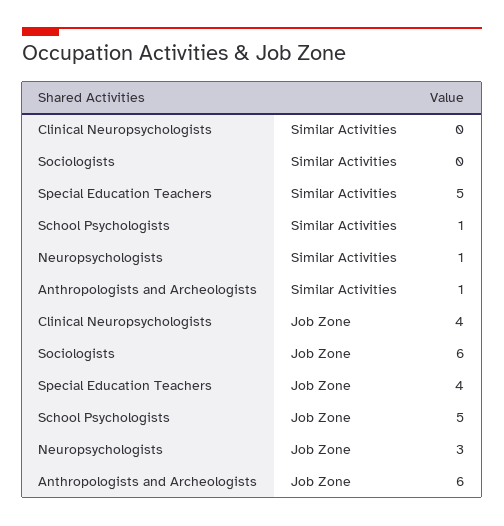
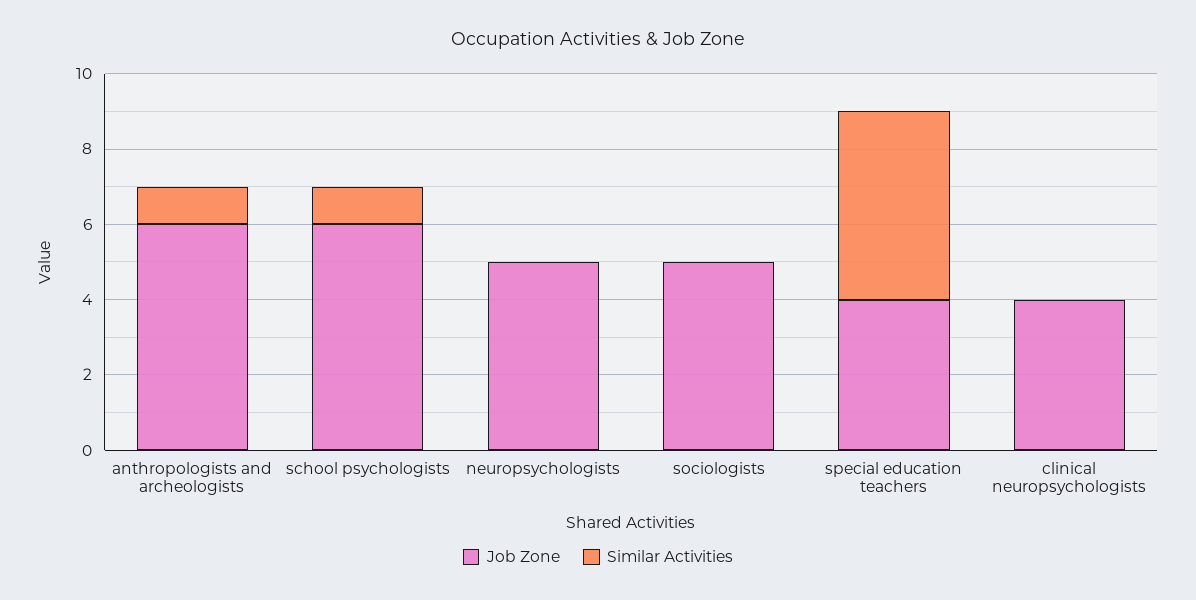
Similar Activities, Neuropsychologists: 1 -> 0
Job Zone, Sociologists: 6 -> 5
Job Zone, School Psychologists: 5 -> 6
Job Zone, Neuropsychologists: 3 -> 5

